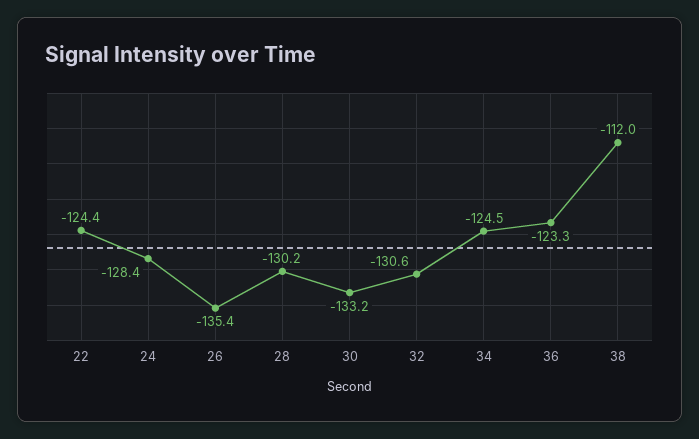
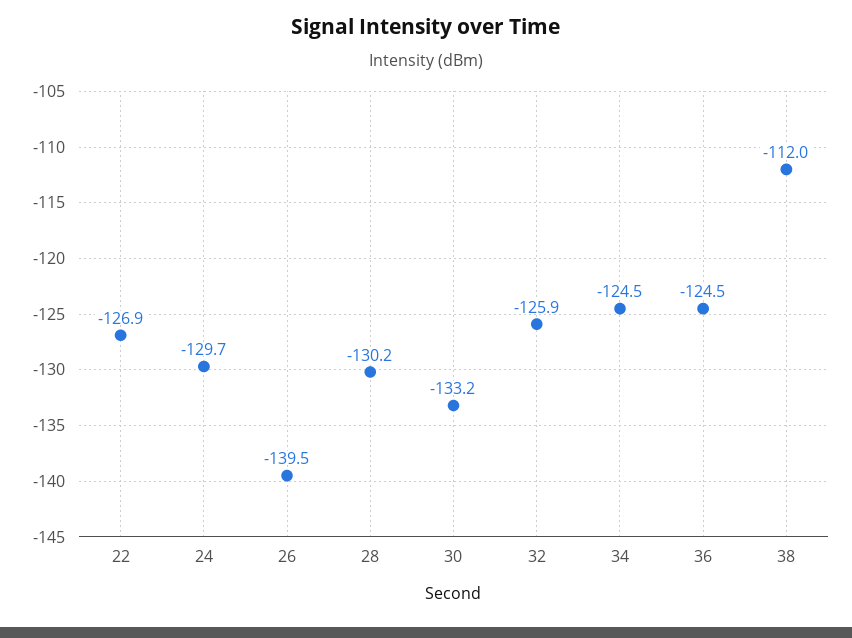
22: -124.4 -> -126.9
24: -128.4 -> -129.7
26: -135.4 -> -139.5
32: -130.6 -> -125.9
36: -123.3 -> -124.5

